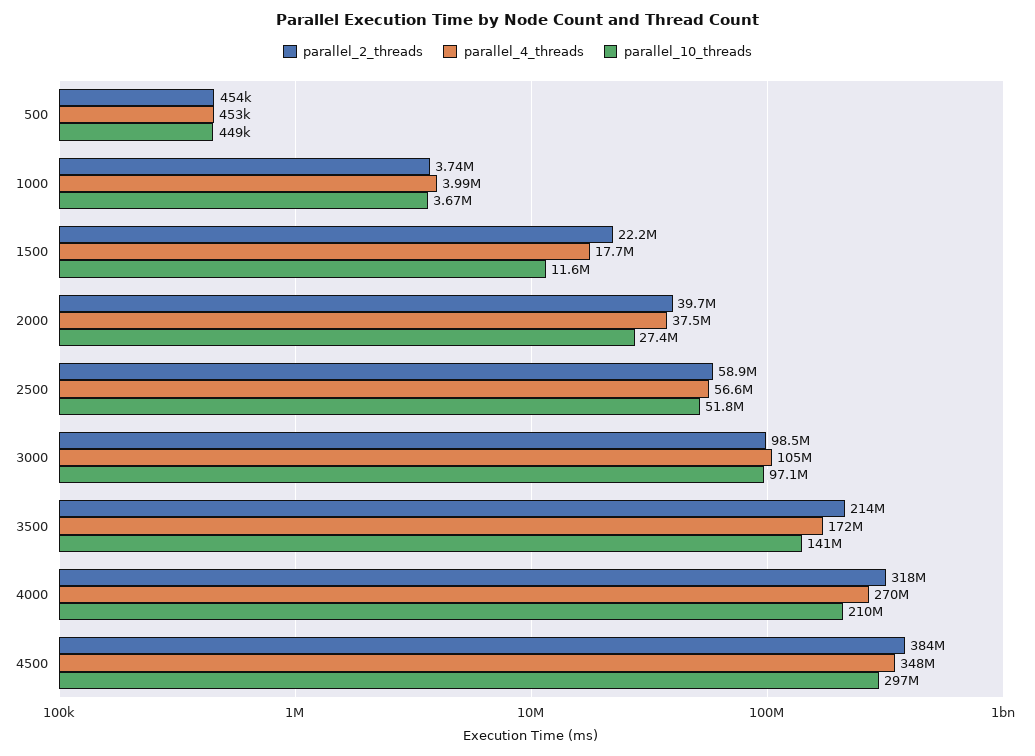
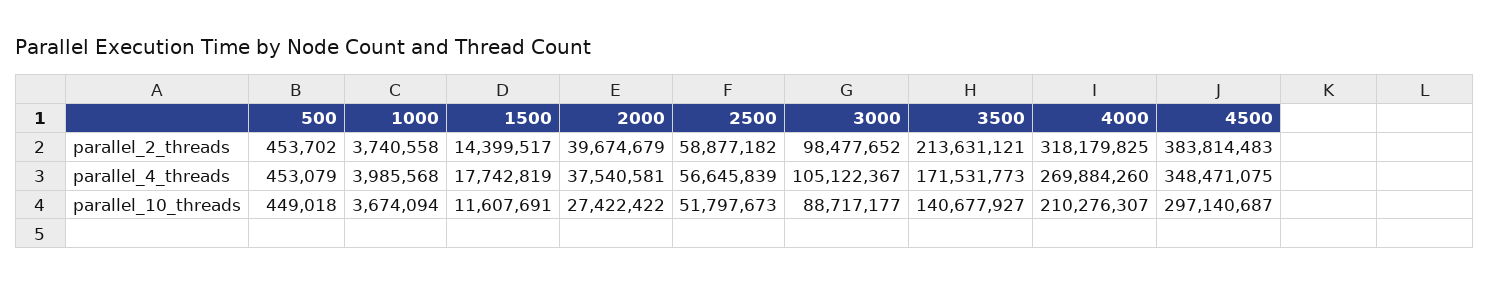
parallel_2_threads, 1500: 22200000 -> 14399517
parallel_10_threads, 3000: 97100000 -> 88717177

